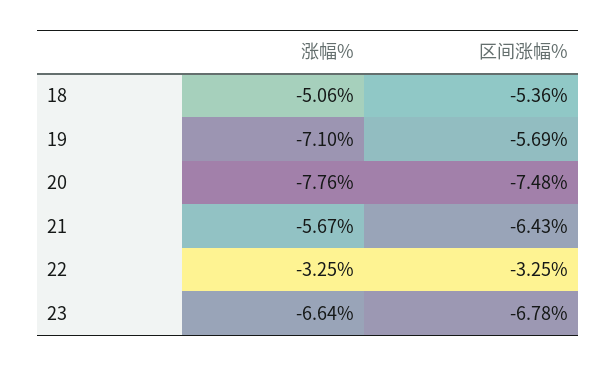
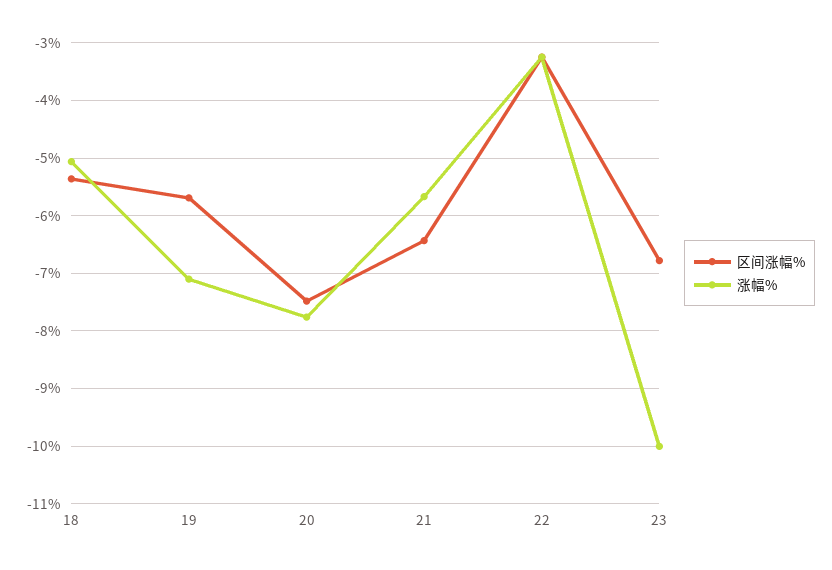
涨幅%, 23: -6.64 -> -10

